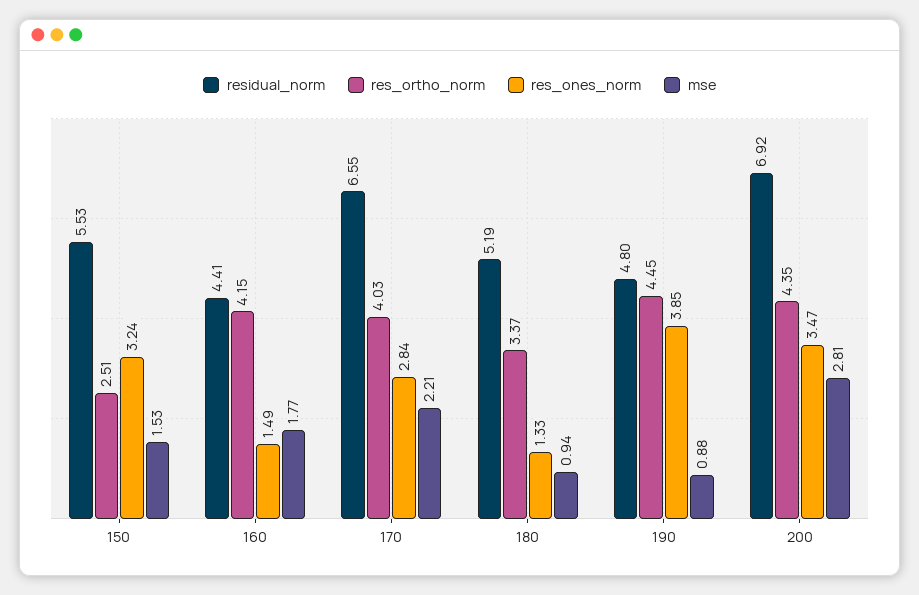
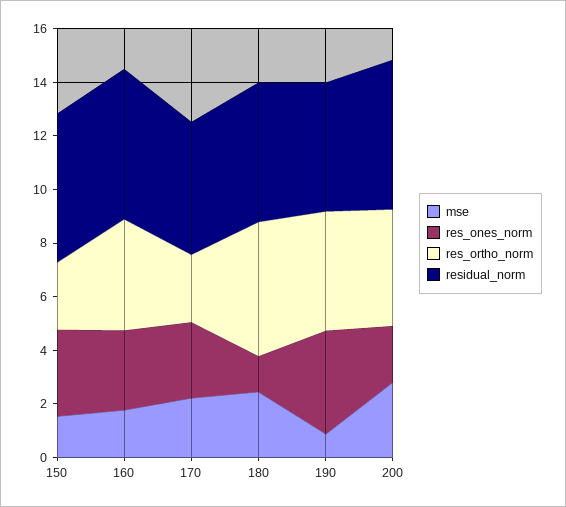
residual_norm, 160: 4.41 -> 5.5
res_ones_norm, 160: 1.49 -> 3
residual_norm, 170: 6.55 -> 5
res_ortho_norm, 170: 4.03 -> 2.5
res_ortho_norm, 180: 3.37 -> 5
mse, 180: 0.94 -> 2.5
residual_norm, 200: 6.92 -> 5.5
res_ones_norm, 200: 3.47 -> 2

